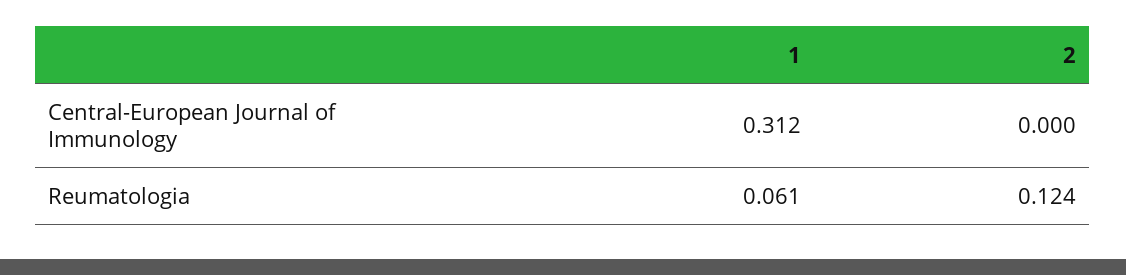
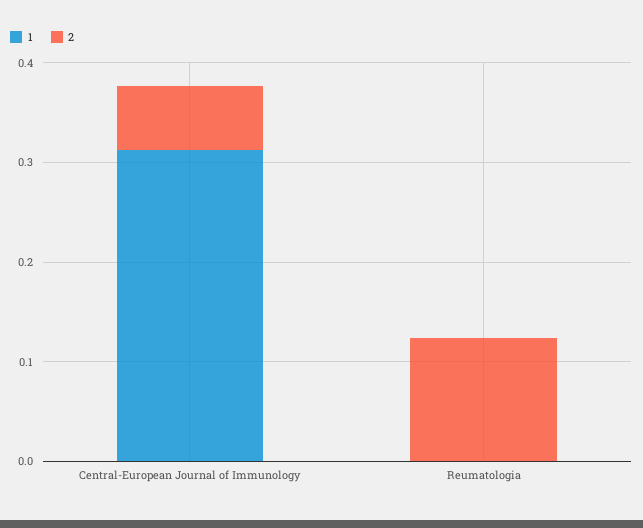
2, Central-European Journal of Immunology: 0 -> 0.06
1, Reumatologia: 0.061 -> 0

